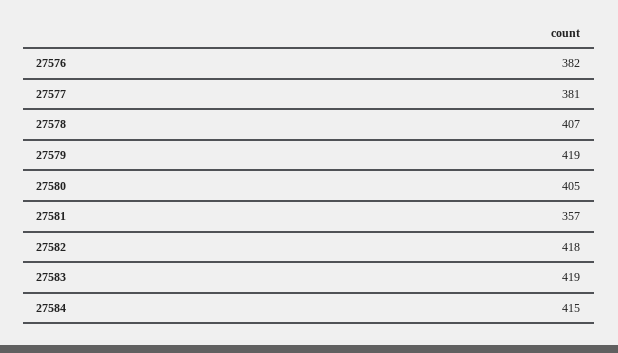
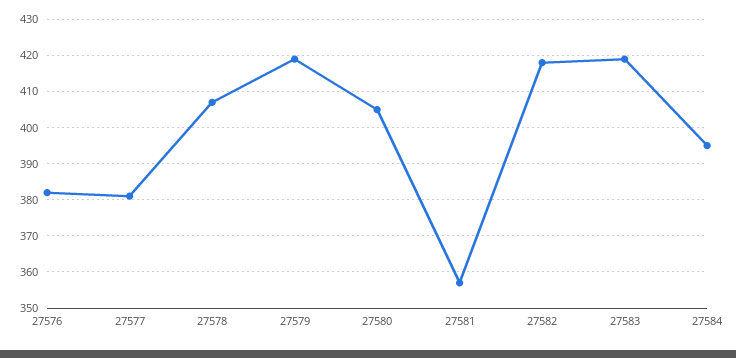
27584: 415 -> 395

